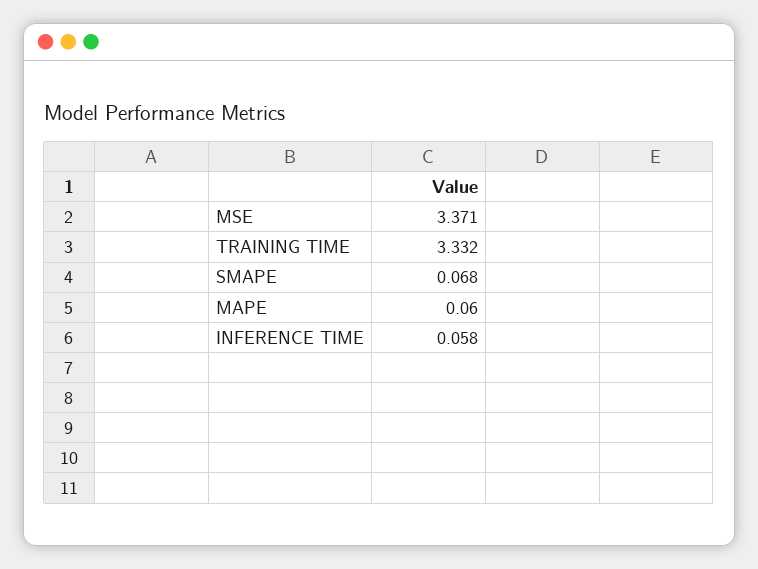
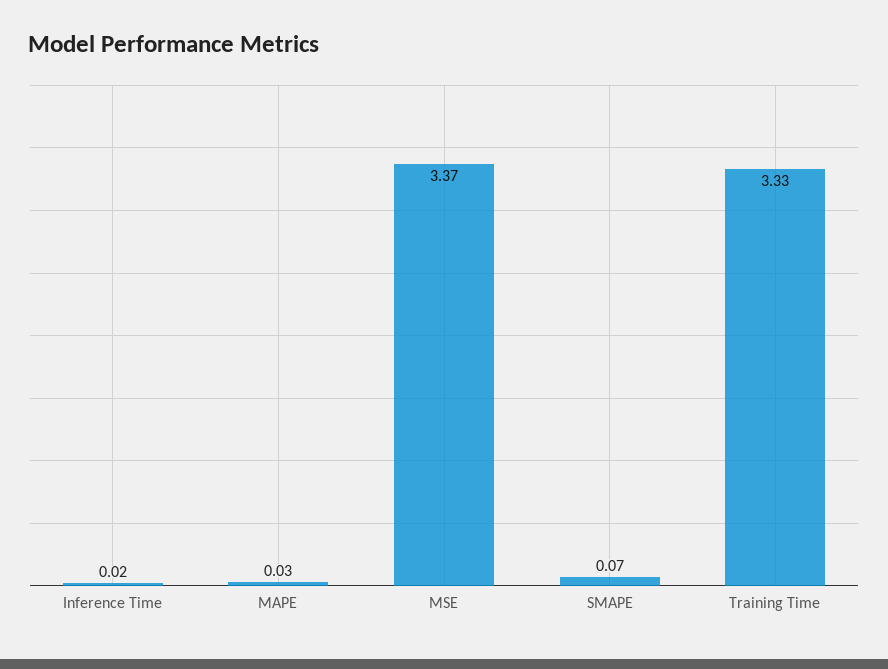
MAPE: 0.06 -> 0.03
INFERENCE TIME: 0.058 -> 0.02

